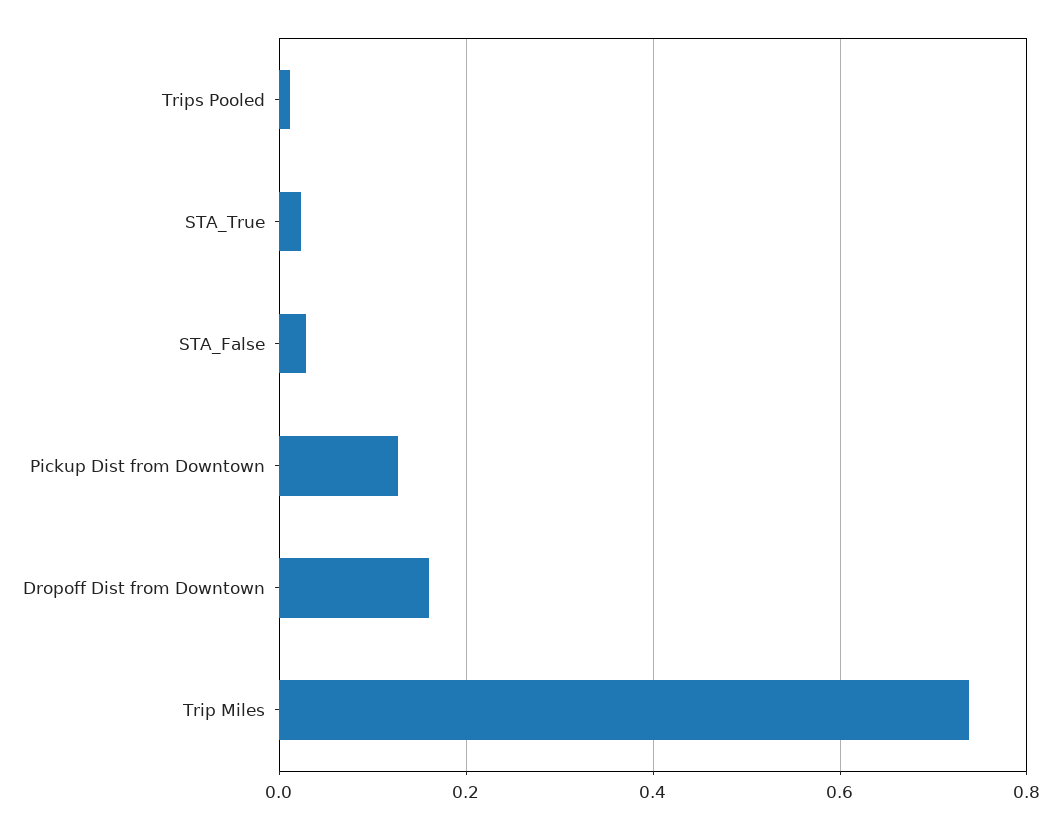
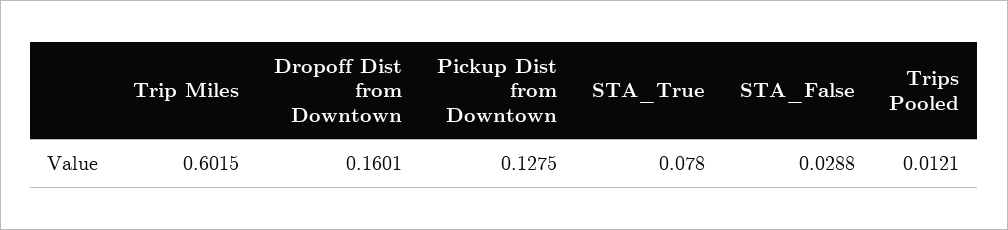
STA_True: 0.02 -> 0.078
Trip Miles: 0.74 -> 0.6015

